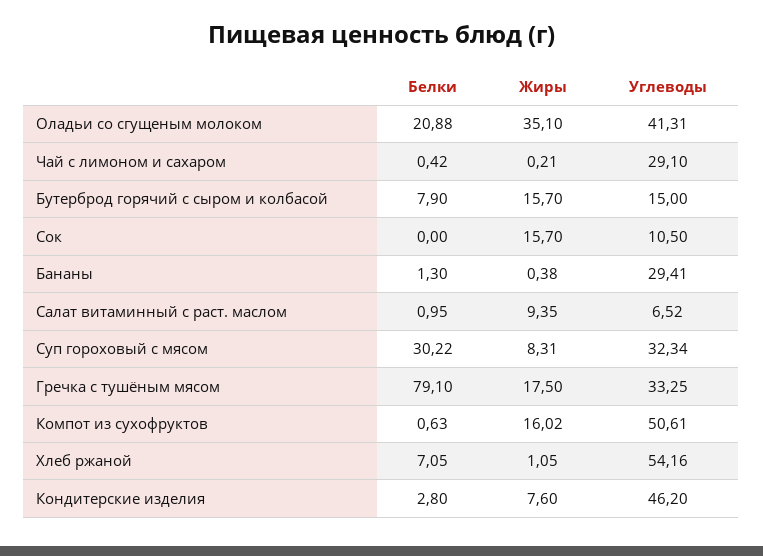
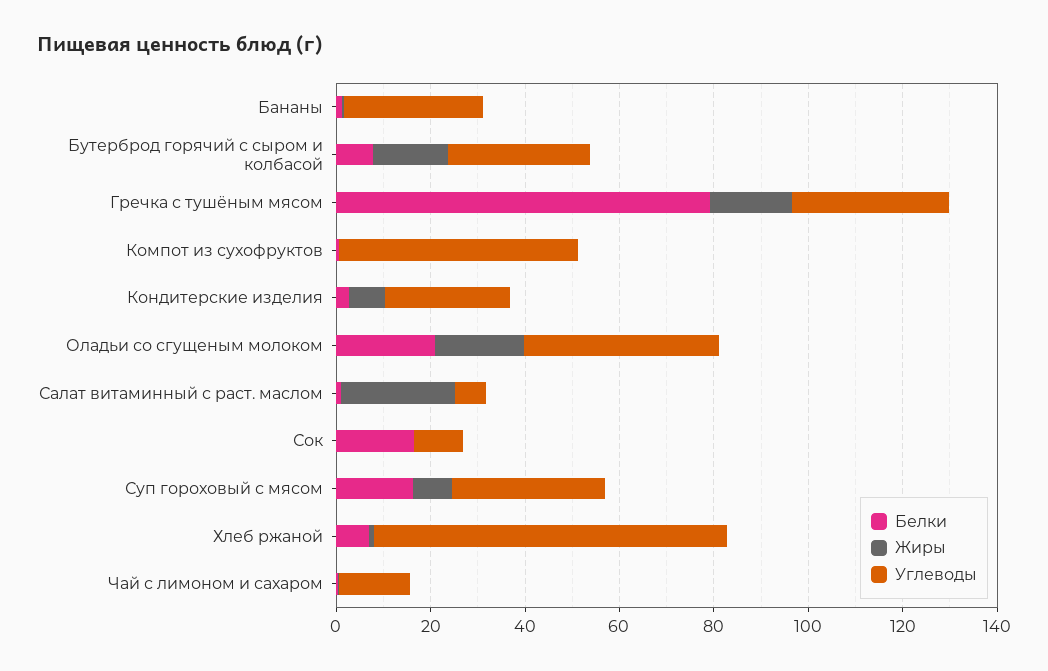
Жиры, Оладьи со сгущеным молоком: 35.1 -> 20
Углеводы, Чай с лимоном и сахаром: 29.1 -> 15
Углеводы, Бутерброд горячий с сыром и колбасой: 15 -> 30
Белки, Сок: 0 -> 15
Жиры, Сок: 15.7 -> 0
Жиры, Салат витаминный с раст. маслом: 9.35 -> 25
Белки, Суп гороховый с мясом: 30.22 -> 15
Жиры, Компот из сухофруктов: 16.02 -> 0
Углеводы, Хлеб ржаной: 54.16 -> 75
Углеводы, Кондитерские изделия: 46.2 -> 25

